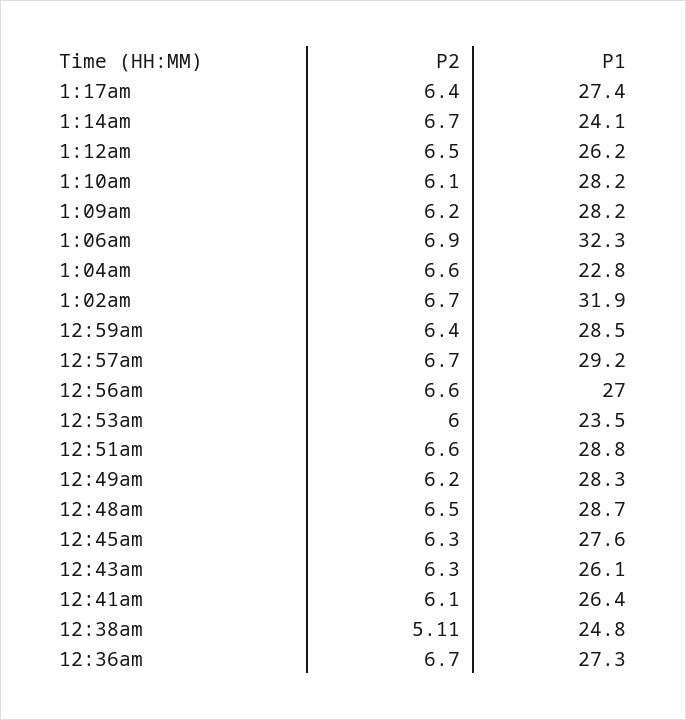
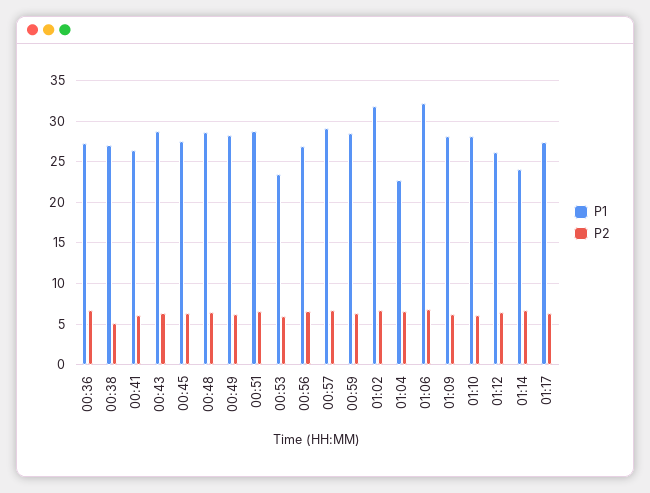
P1, 12:43am: 26.1 -> 29
P1, 12:38am: 24.8 -> 27

